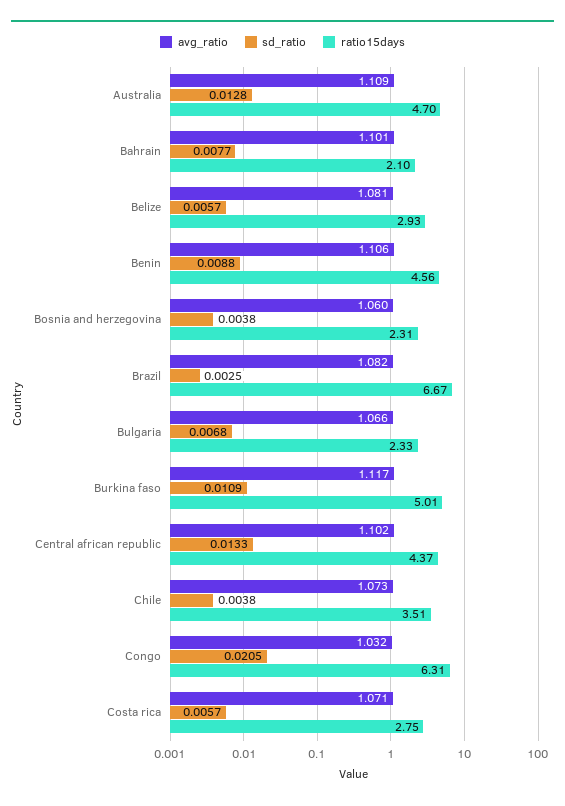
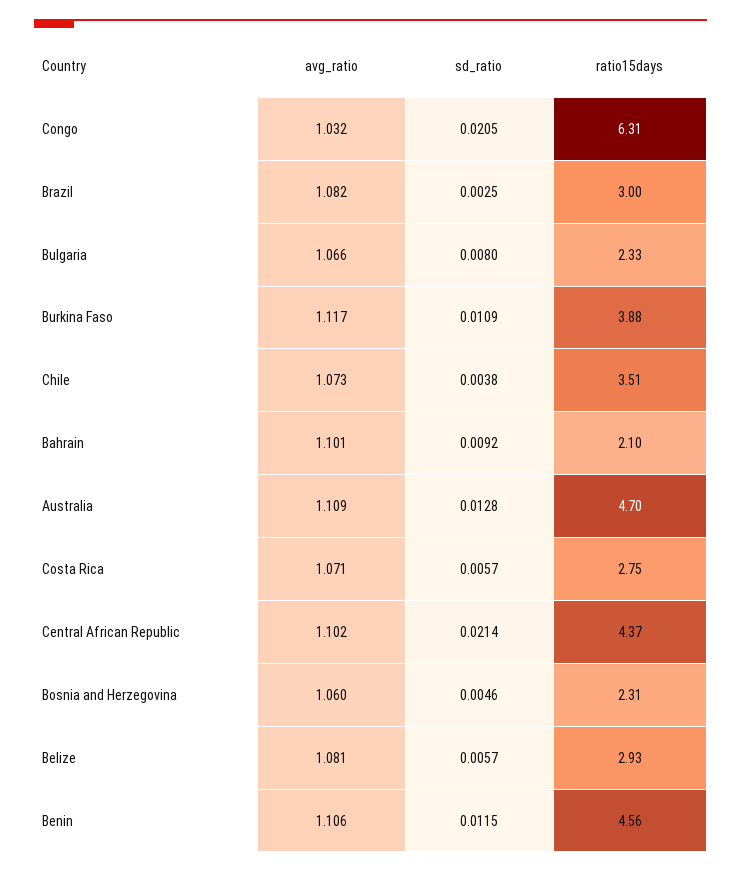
sd_ratio, Bahrain: 0.0077 -> 0.0092
sd_ratio, Benin: 0.0088 -> 0.0115
sd_ratio, Bosnia and herzegovina: 0.0038 -> 0.0046
ratio15days, Brazil: 6.67 -> 3
sd_ratio, Bulgaria: 0.0068 -> 0.008
ratio15days, Burkina faso: 5.01 -> 3.88
sd_ratio, Central african republic: 0.0133 -> 0.0214

